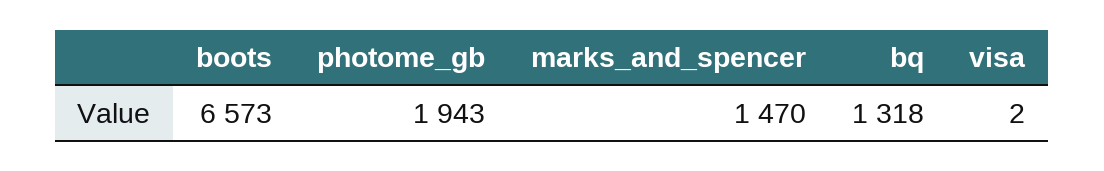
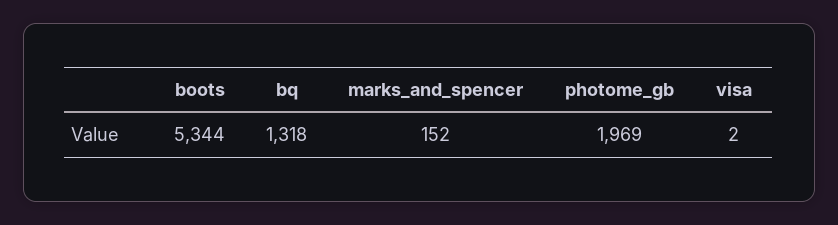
boots: 6573 -> 5344
photome_gb: 1943 -> 1969
marks_and_spencer: 1470 -> 152

